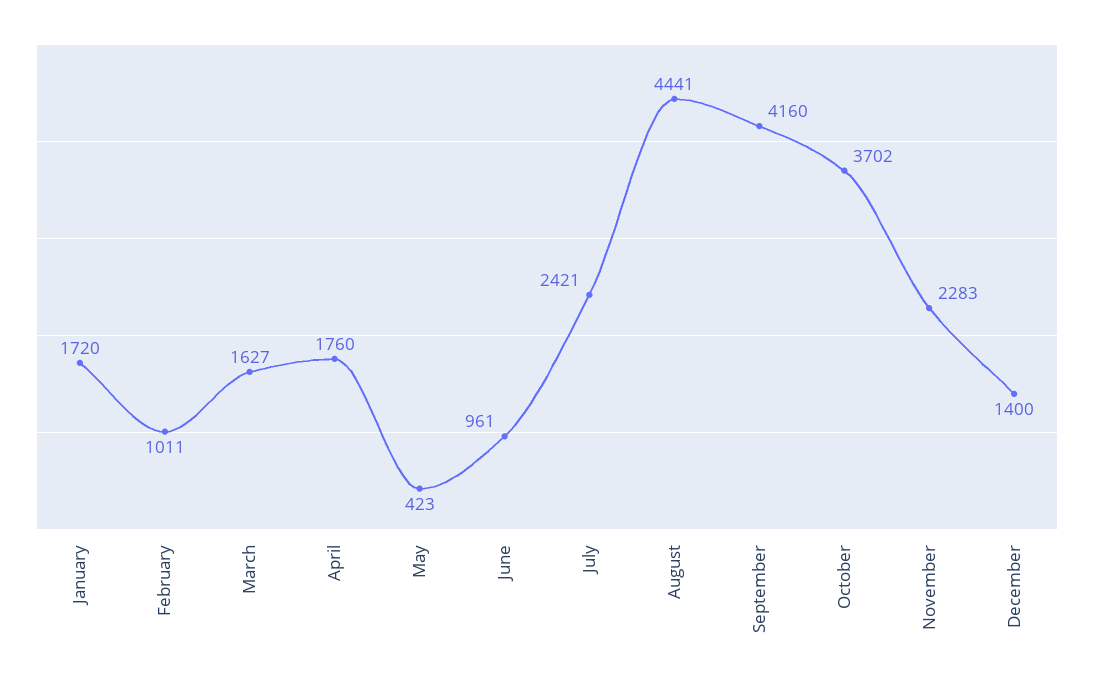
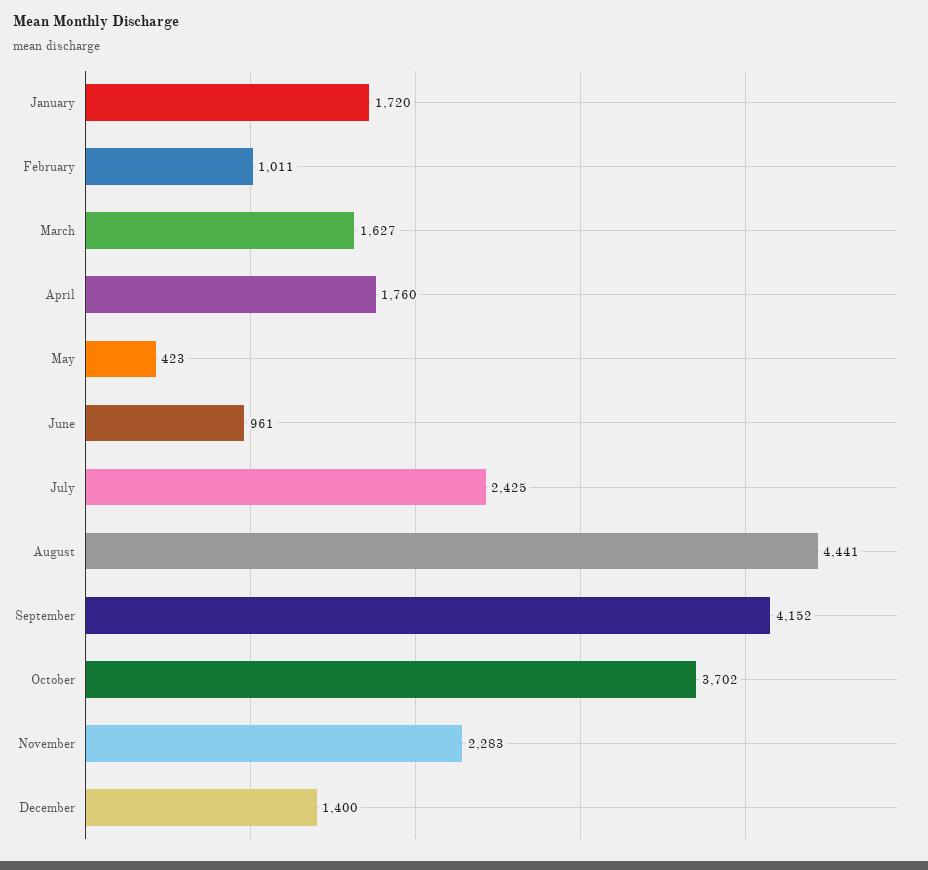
July: 2421 -> 2425
September: 4160 -> 4152

